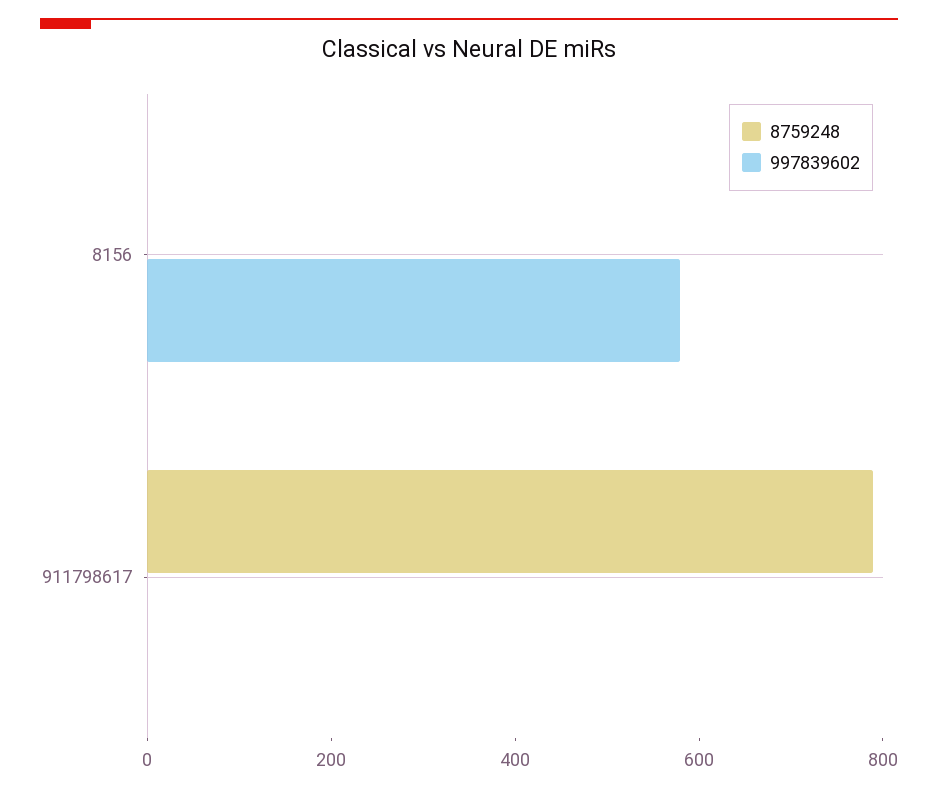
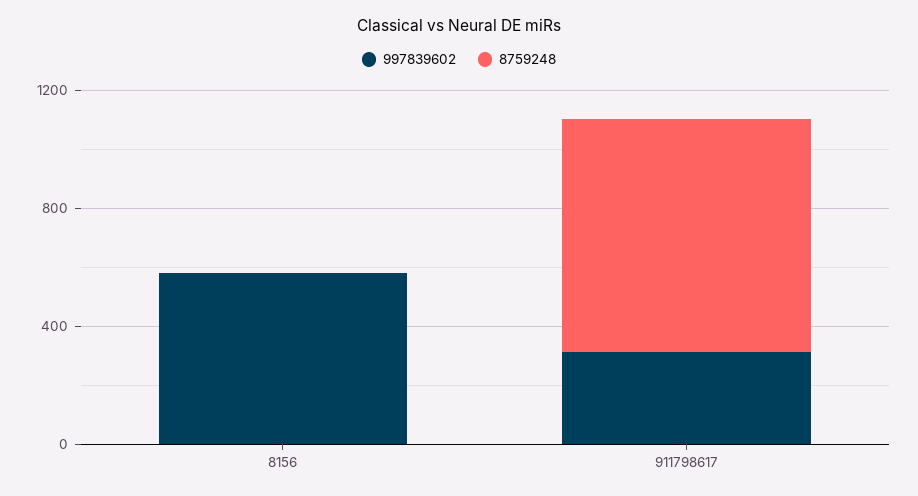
997839602, 911798617: 0 -> 300

